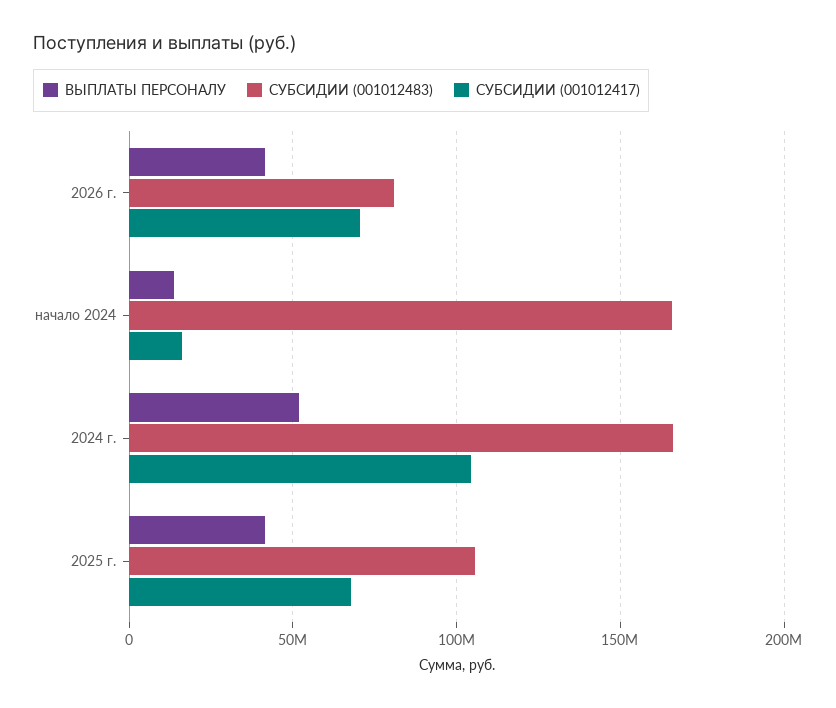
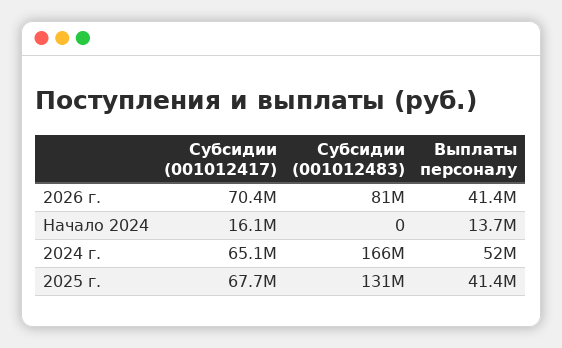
СУБСИДИИ (001012483), начало 2024: 165000000 -> 0
СУБСИДИИ (001012417), 2024 г.: 105000000 -> 65100000
СУБСИДИИ (001012483), 2025 г.: 105000000 -> 131000000

